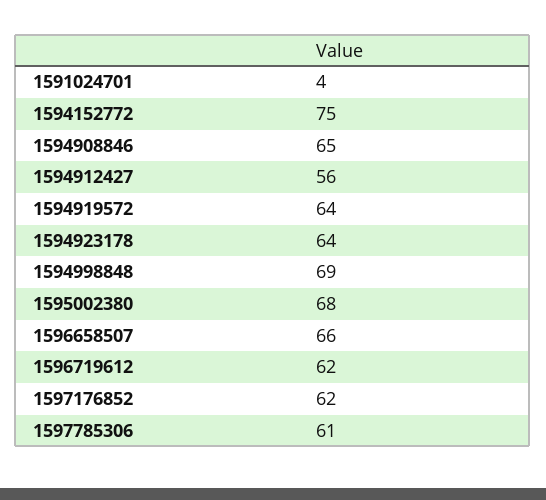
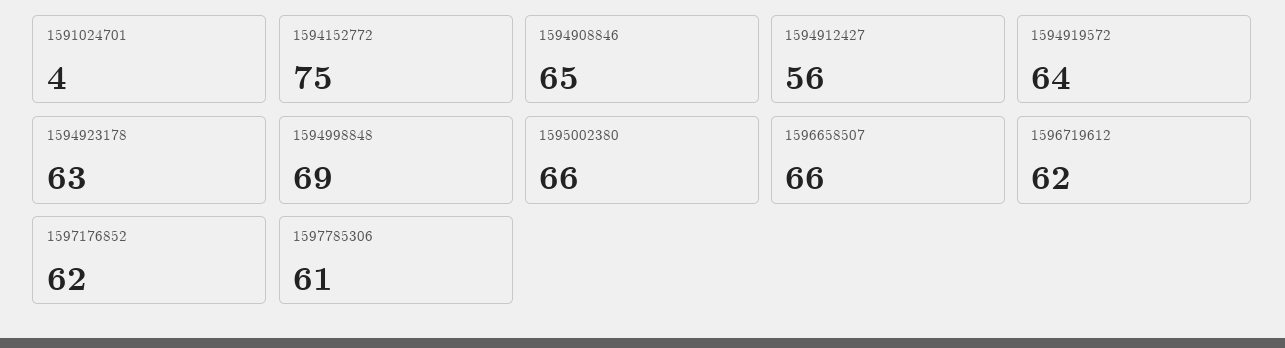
1594923178: 64 -> 63
1595002380: 68 -> 66

